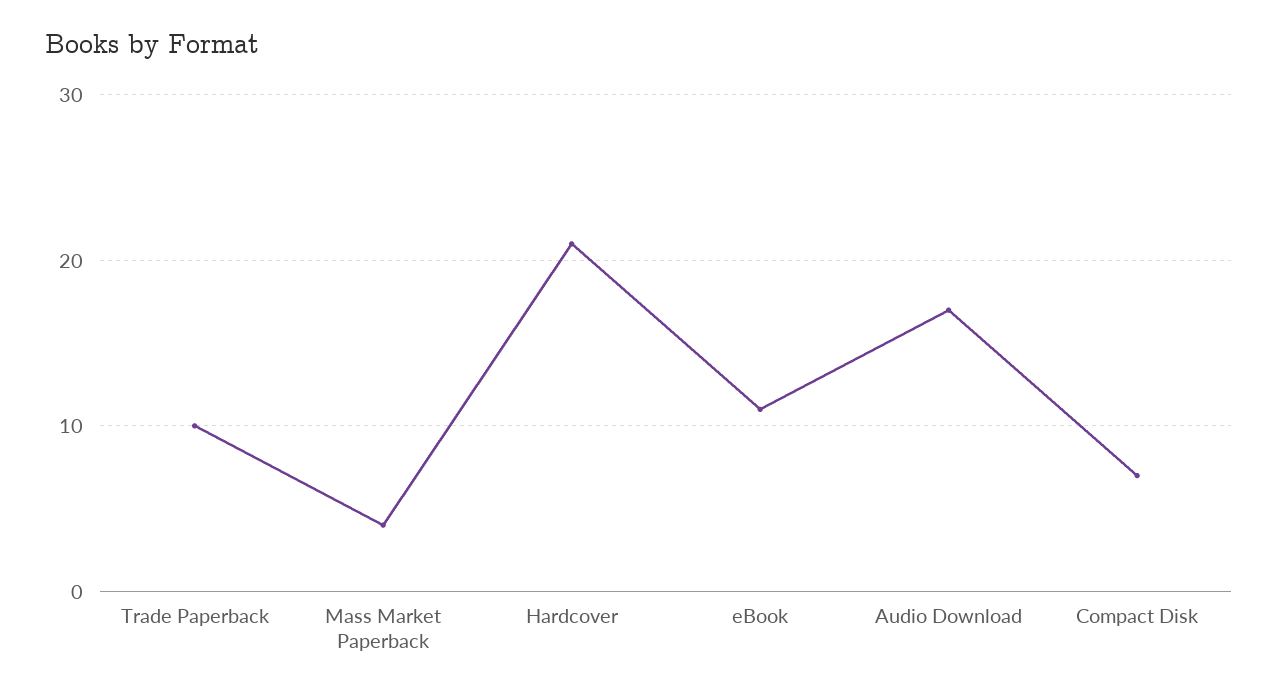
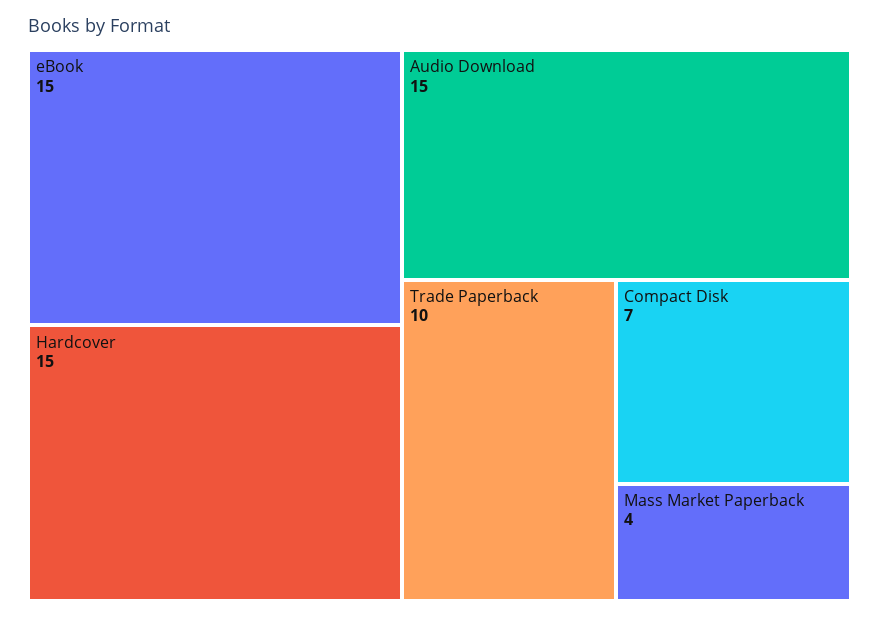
Hardcover: 21 -> 15
eBook: 11 -> 15
Audio Download: 17 -> 15

